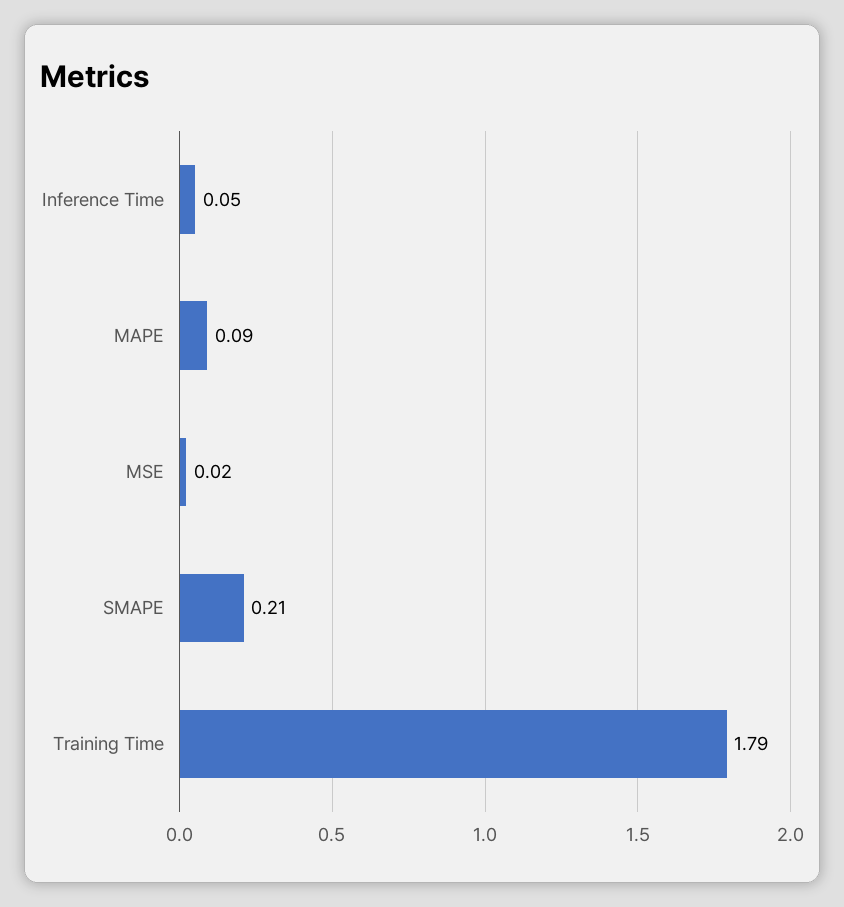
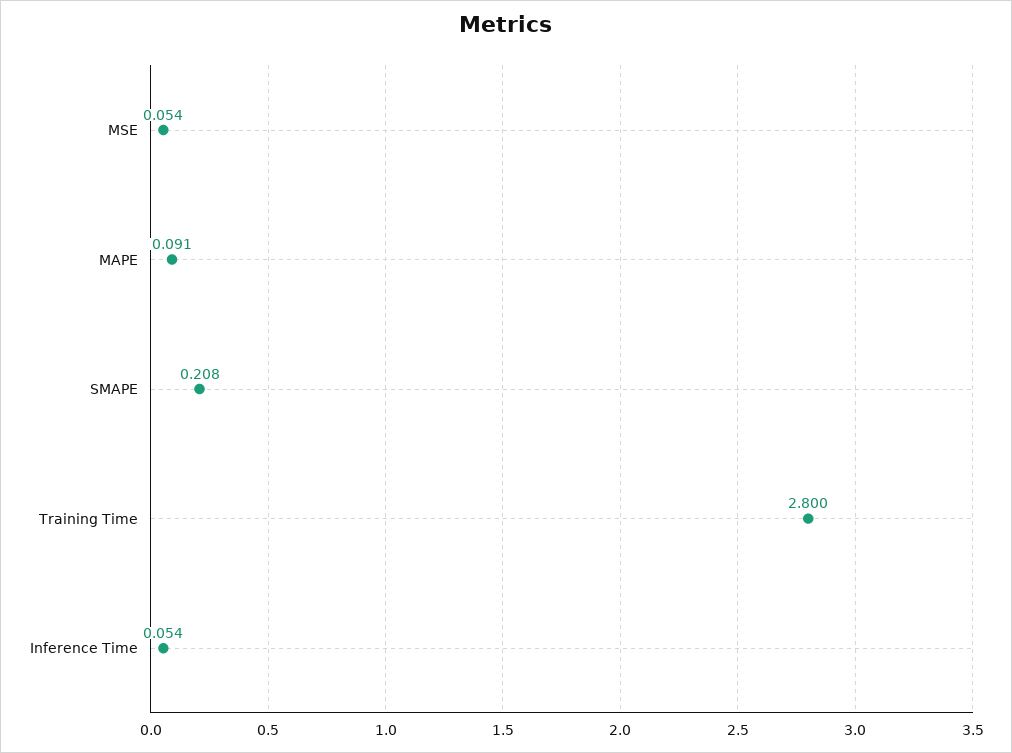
MSE: 0.02 -> 0.054
Training Time: 1.79 -> 2.8

